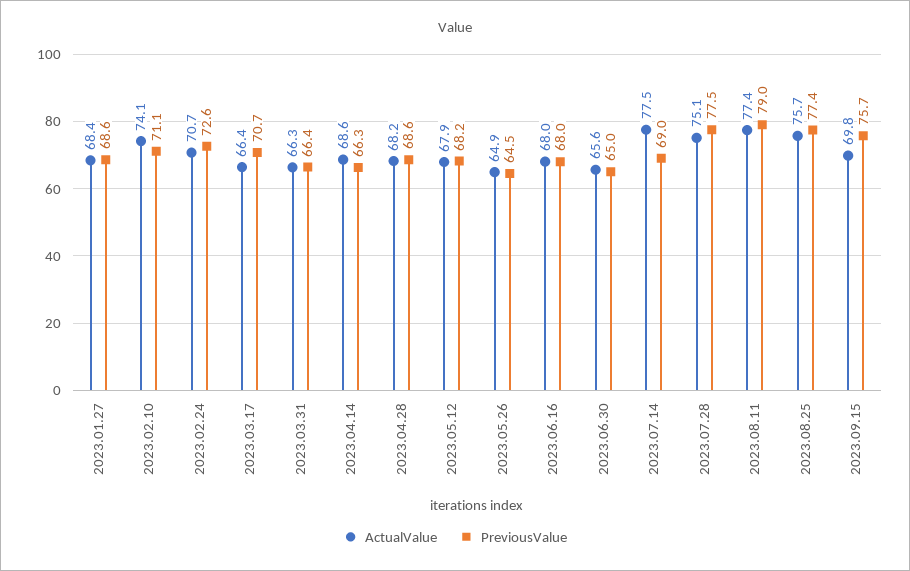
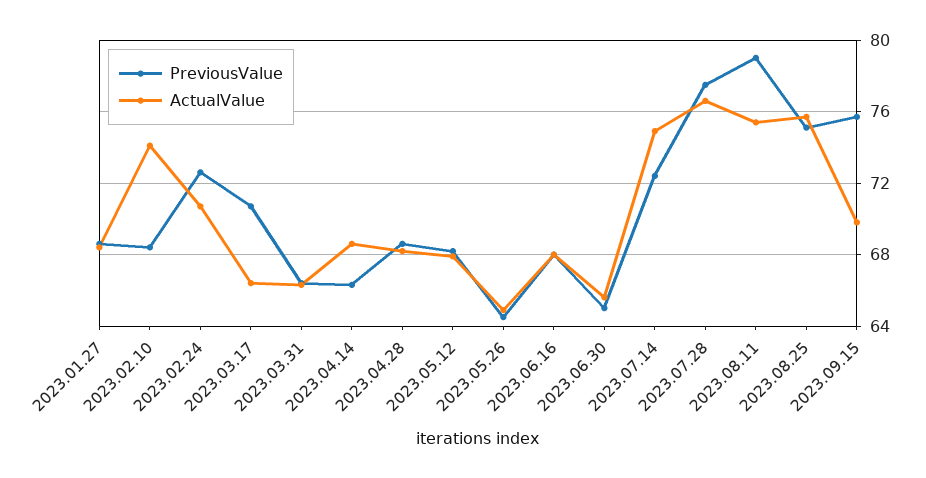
PreviousValue, 2023.02.10: 71.1 -> 68.5
ActualValue, 2023.07.14: 77.5 -> 75
PreviousValue, 2023.07.14: 69 -> 72.5
ActualValue, 2023.07.28: 75.1 -> 76.5
ActualValue, 2023.08.11: 77.4 -> 75.5
PreviousValue, 2023.08.25: 77.4 -> 75

